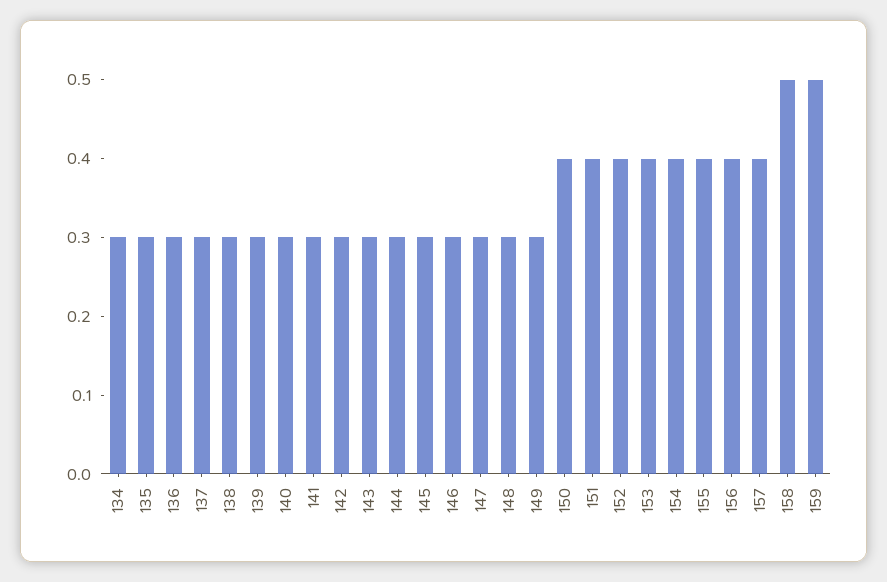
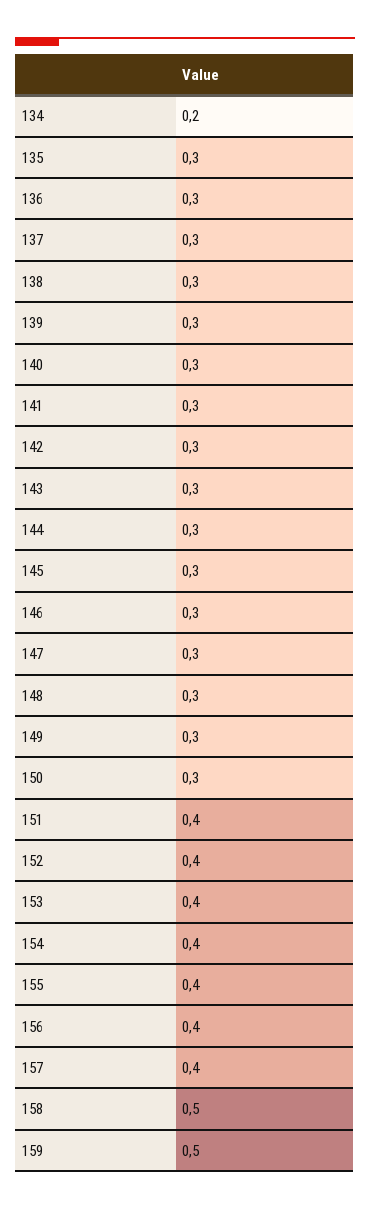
134: 0.3 -> 0.2
150: 0.4 -> 0.3

